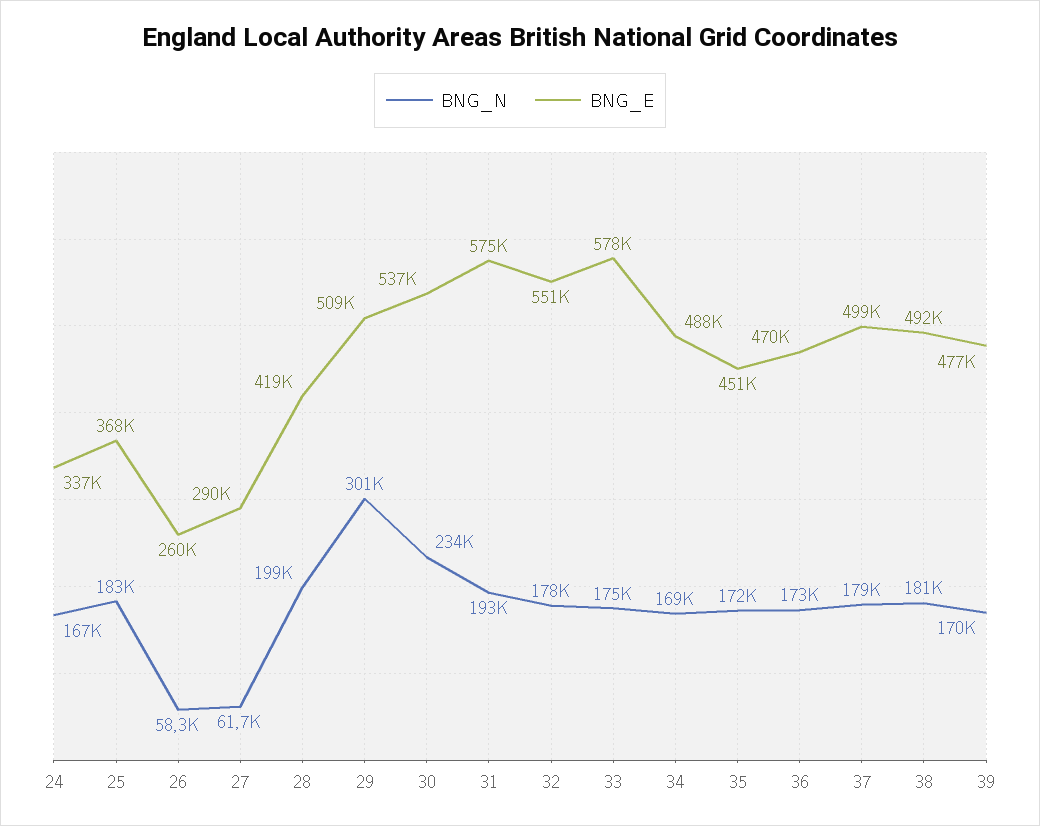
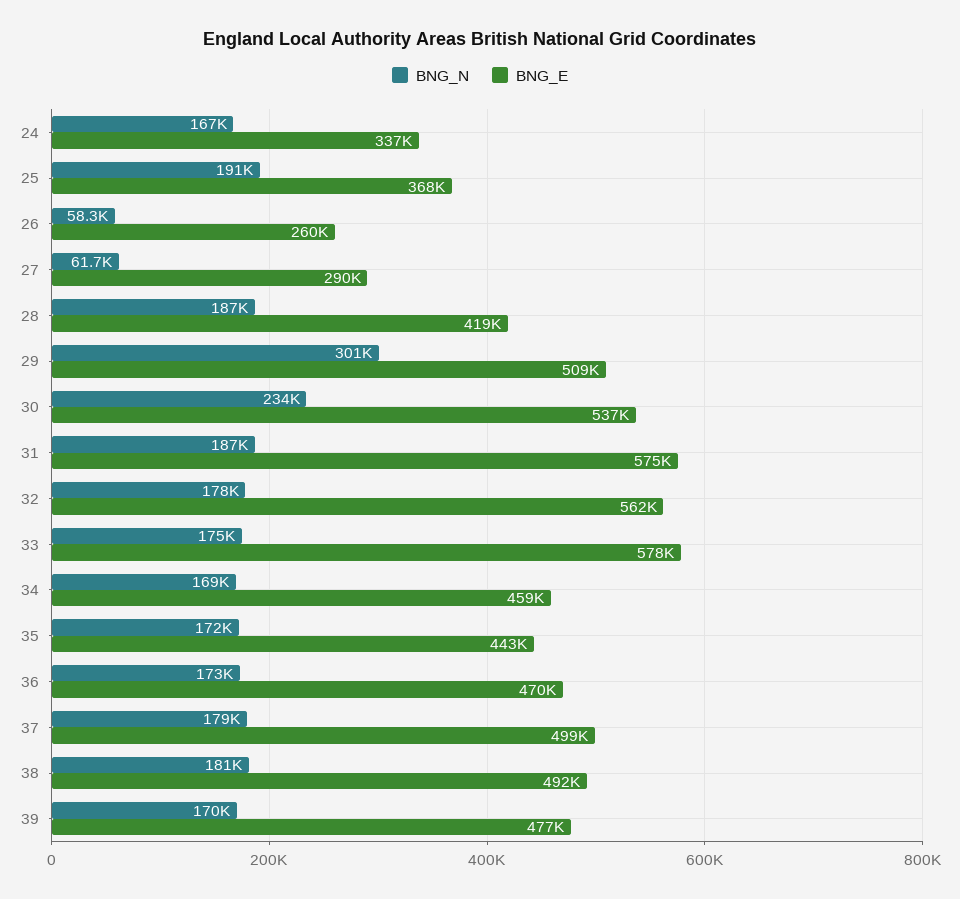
BNG_N, 25: 183000 -> 191000
BNG_N, 28: 199000 -> 187000
BNG_N, 31: 193000 -> 187000
BNG_E, 32: 551000 -> 562000
BNG_E, 34: 488000 -> 459000
BNG_E, 35: 451000 -> 443000

